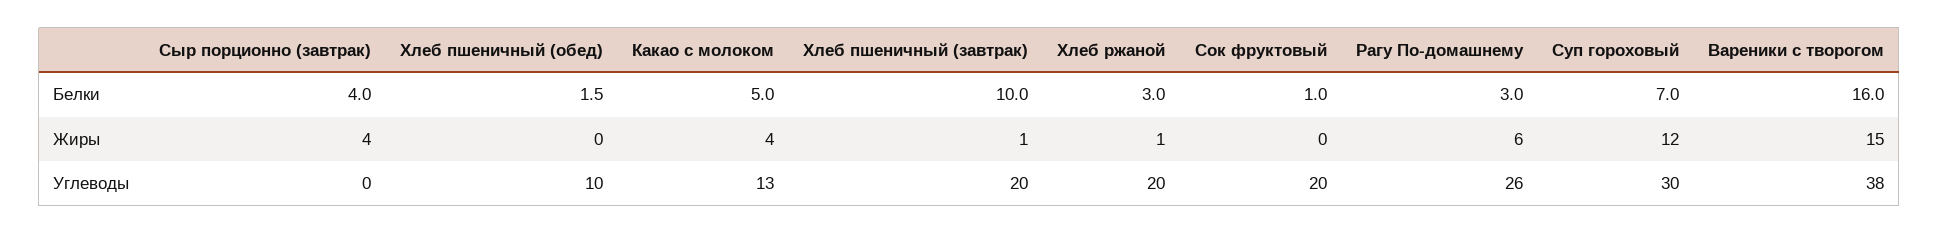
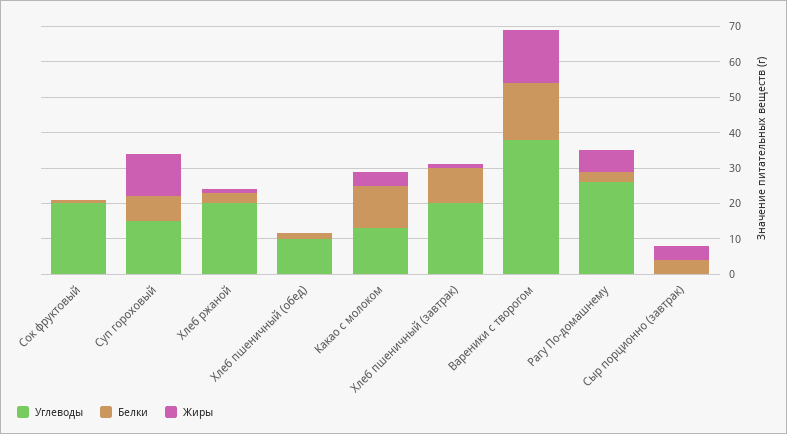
Белки, Какао с молоком: 5 -> 12.5
Углеводы, Суп гороховый: 30 -> 15

